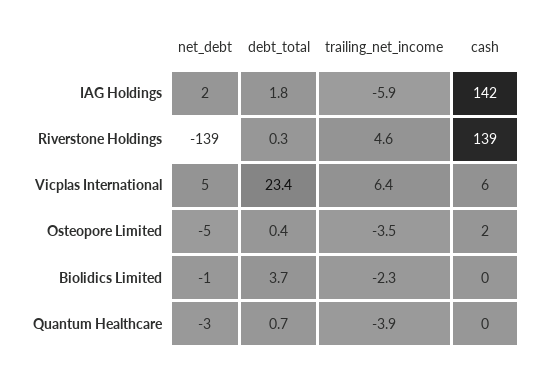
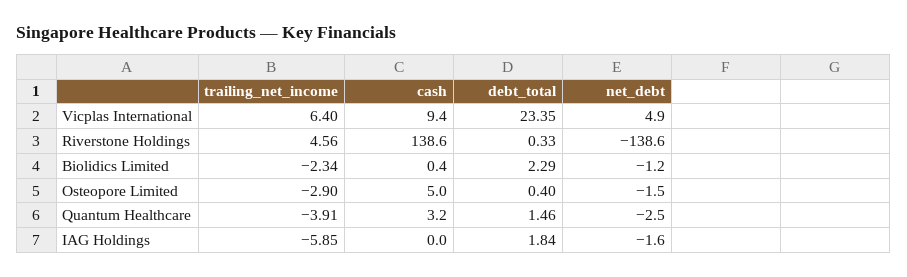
net_debt, IAG Holdings: 2 -> -1.6
cash, IAG Holdings: 142 -> 0
cash, Vicplas International: 6 -> 9.4
net_debt, Osteopore Limited: -5 -> -1.5
trailing_net_income, Osteopore Limited: -3.5 -> -2.9
cash, Osteopore Limited: 2 -> 5
debt_total, Biolidics Limited: 3.7 -> 2.29
debt_total, Quantum Healthcare: 0.7 -> 1.46
cash, Quantum Healthcare: 0 -> 3.2

